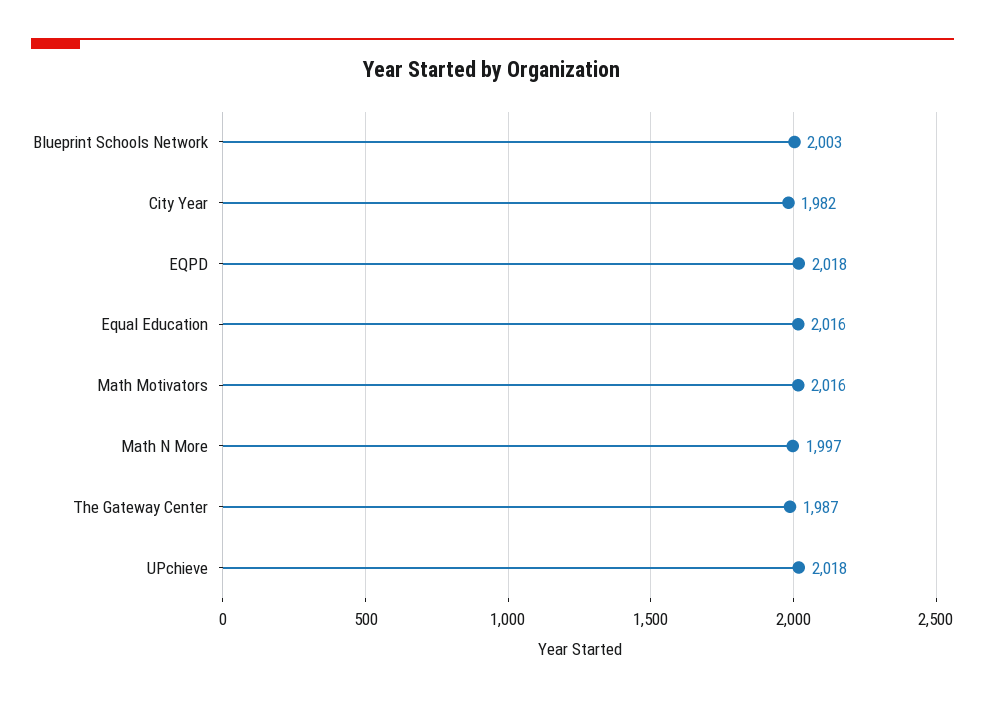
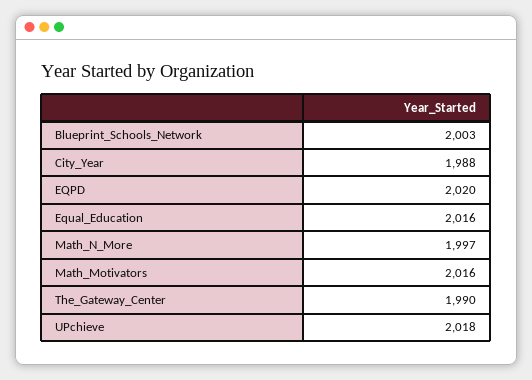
City Year: 1982 -> 1988
EQPD: 2018 -> 2020
The Gateway Center: 1987 -> 1990

